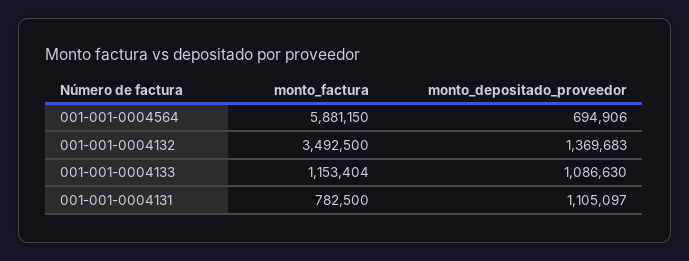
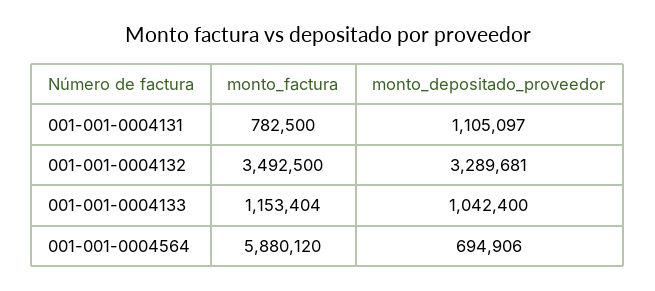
monto_factura, 001-001-0004564: 5881150 -> 5880120
monto_depositado_proveedor, 001-001-0004132: 1369683 -> 3289681
monto_depositado_proveedor, 001-001-0004133: 1086630 -> 1042400

